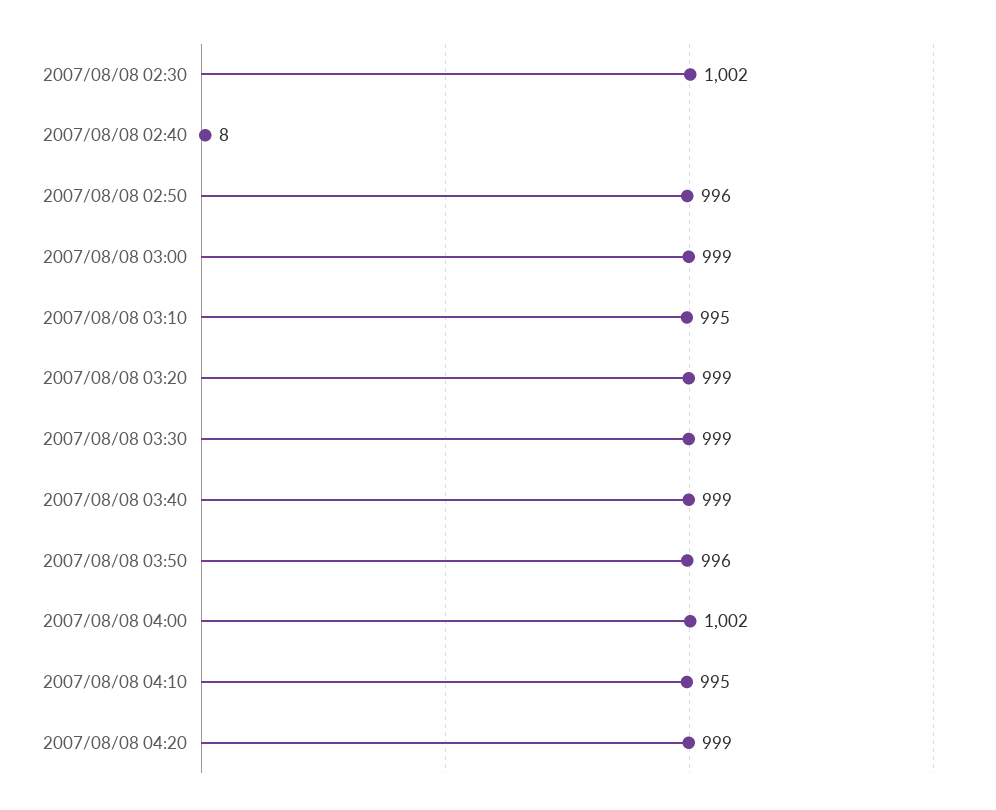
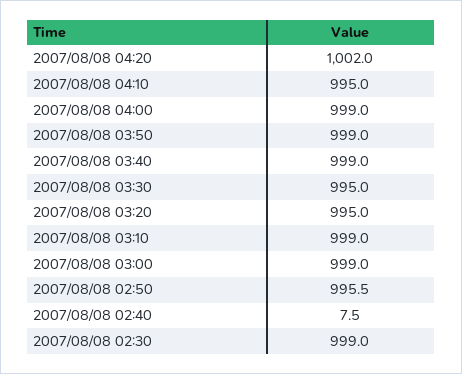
2007/08/08 02:30: 1002 -> 999
2007/08/08 03:10: 995 -> 999
2007/08/08 03:20: 999 -> 995
2007/08/08 03:30: 999 -> 995
2007/08/08 03:50: 996 -> 999
2007/08/08 04:00: 1002 -> 999
2007/08/08 04:20: 999 -> 1002

